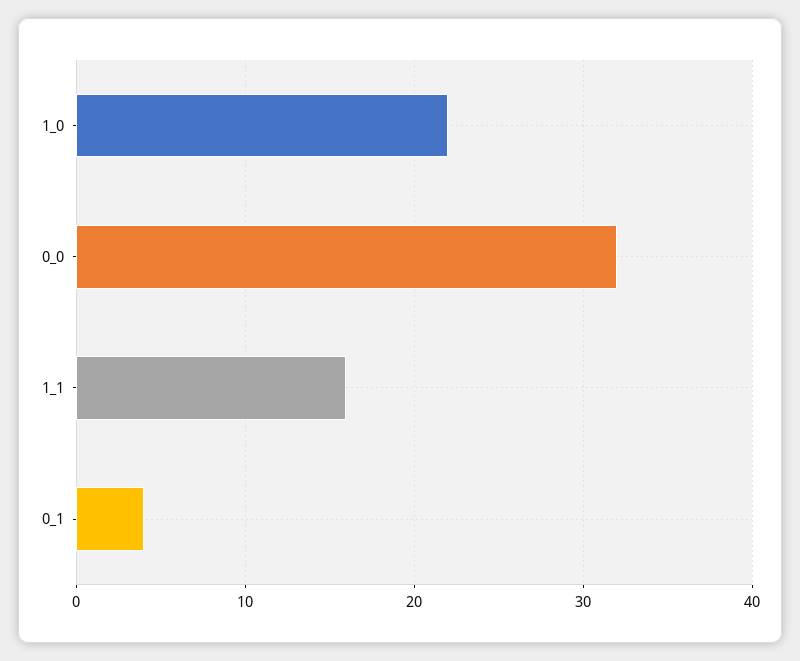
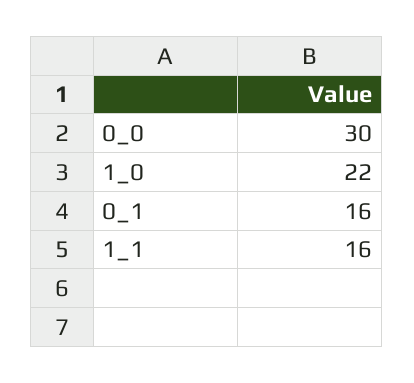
0_0: 32 -> 30
0_1: 4 -> 16

